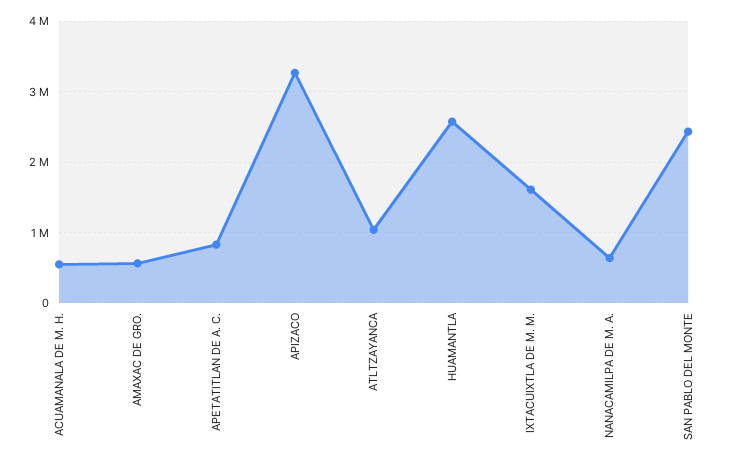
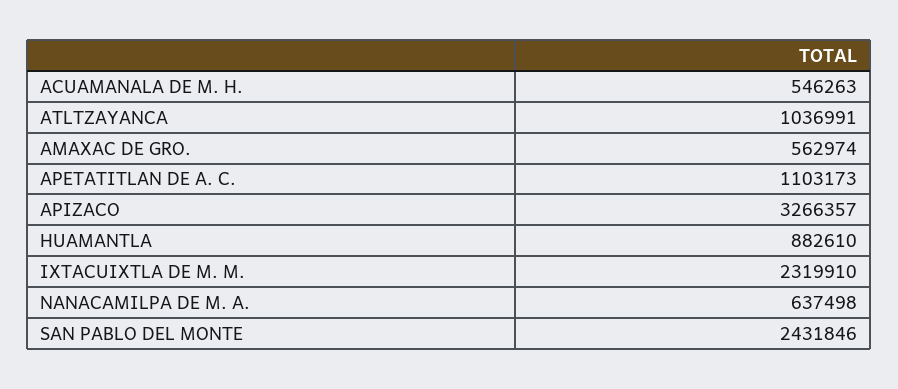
APETATITLAN DE A. C.: 800000 -> 1103173
HUAMANTLA: 2600000 -> 882610
IXTACUIXTLA DE M. M.: 1600000 -> 2319910

